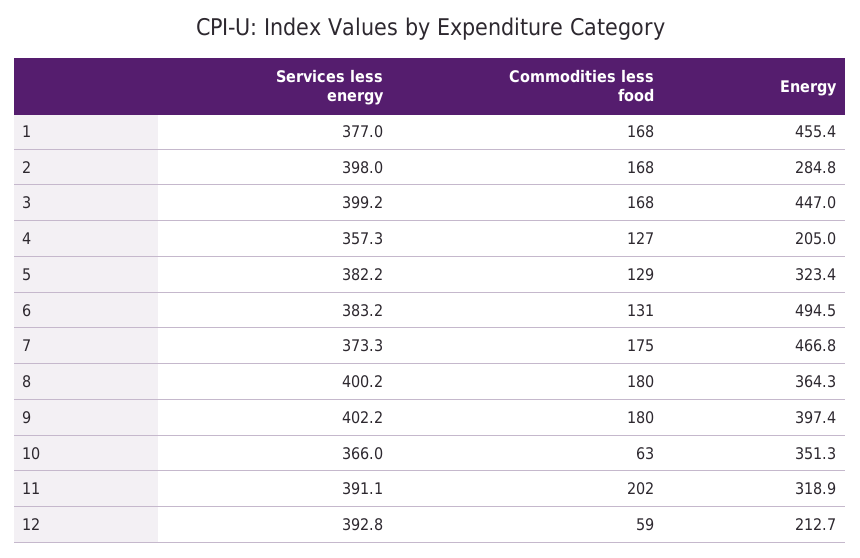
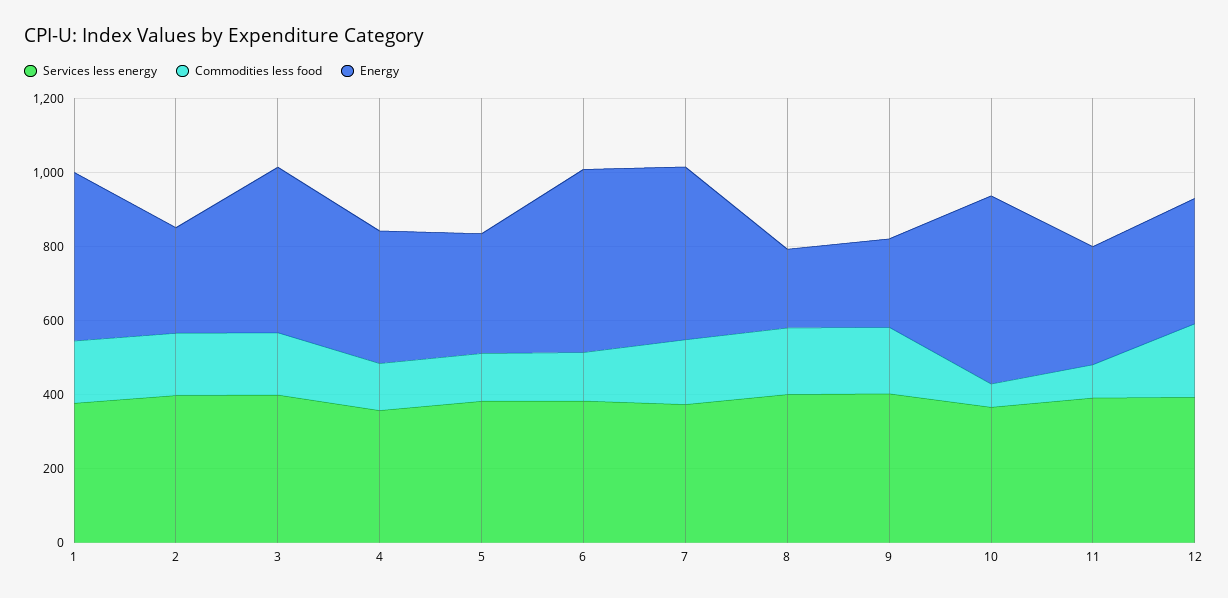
Energy, 4: 205 -> 350
Energy, 8: 364.3 -> 200
Energy, 9: 397.4 -> 250
Energy, 10: 351.3 -> 500
Commodities less food, 11: 202 -> 100
Commodities less food, 12: 59 -> 200
Energy, 12: 212.7 -> 350

